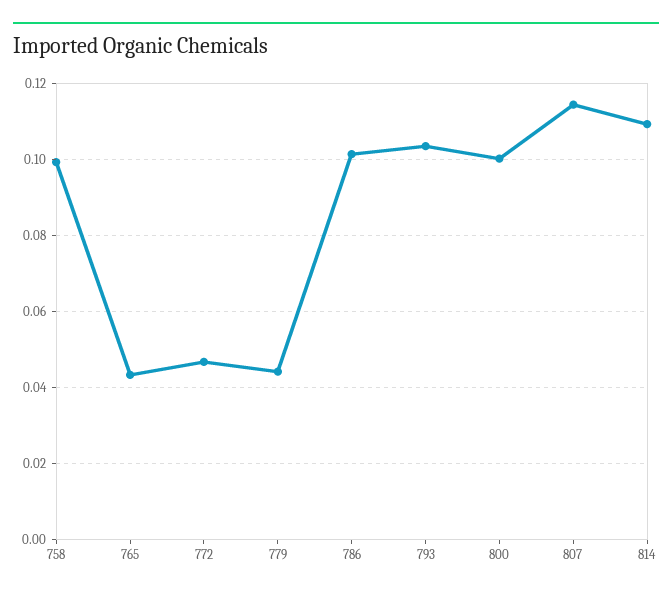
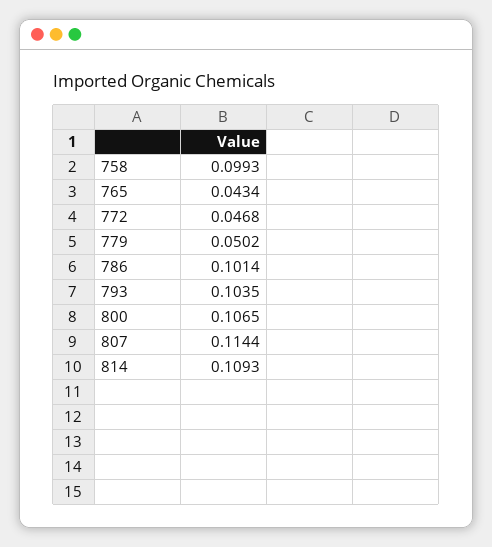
779: 0.044 -> 0.0502
800: 0.1 -> 0.1065

